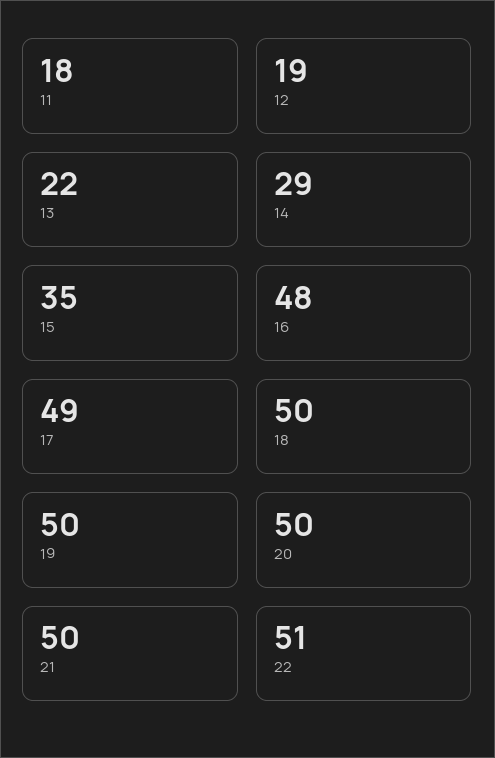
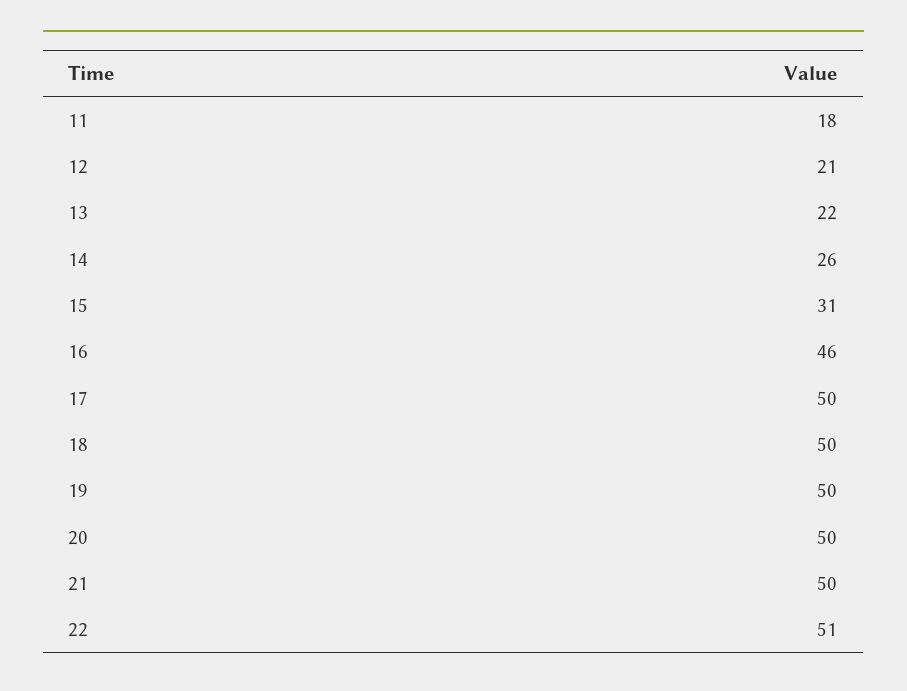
12: 19 -> 21
14: 29 -> 26
15: 35 -> 31
16: 48 -> 46
17: 49 -> 50

